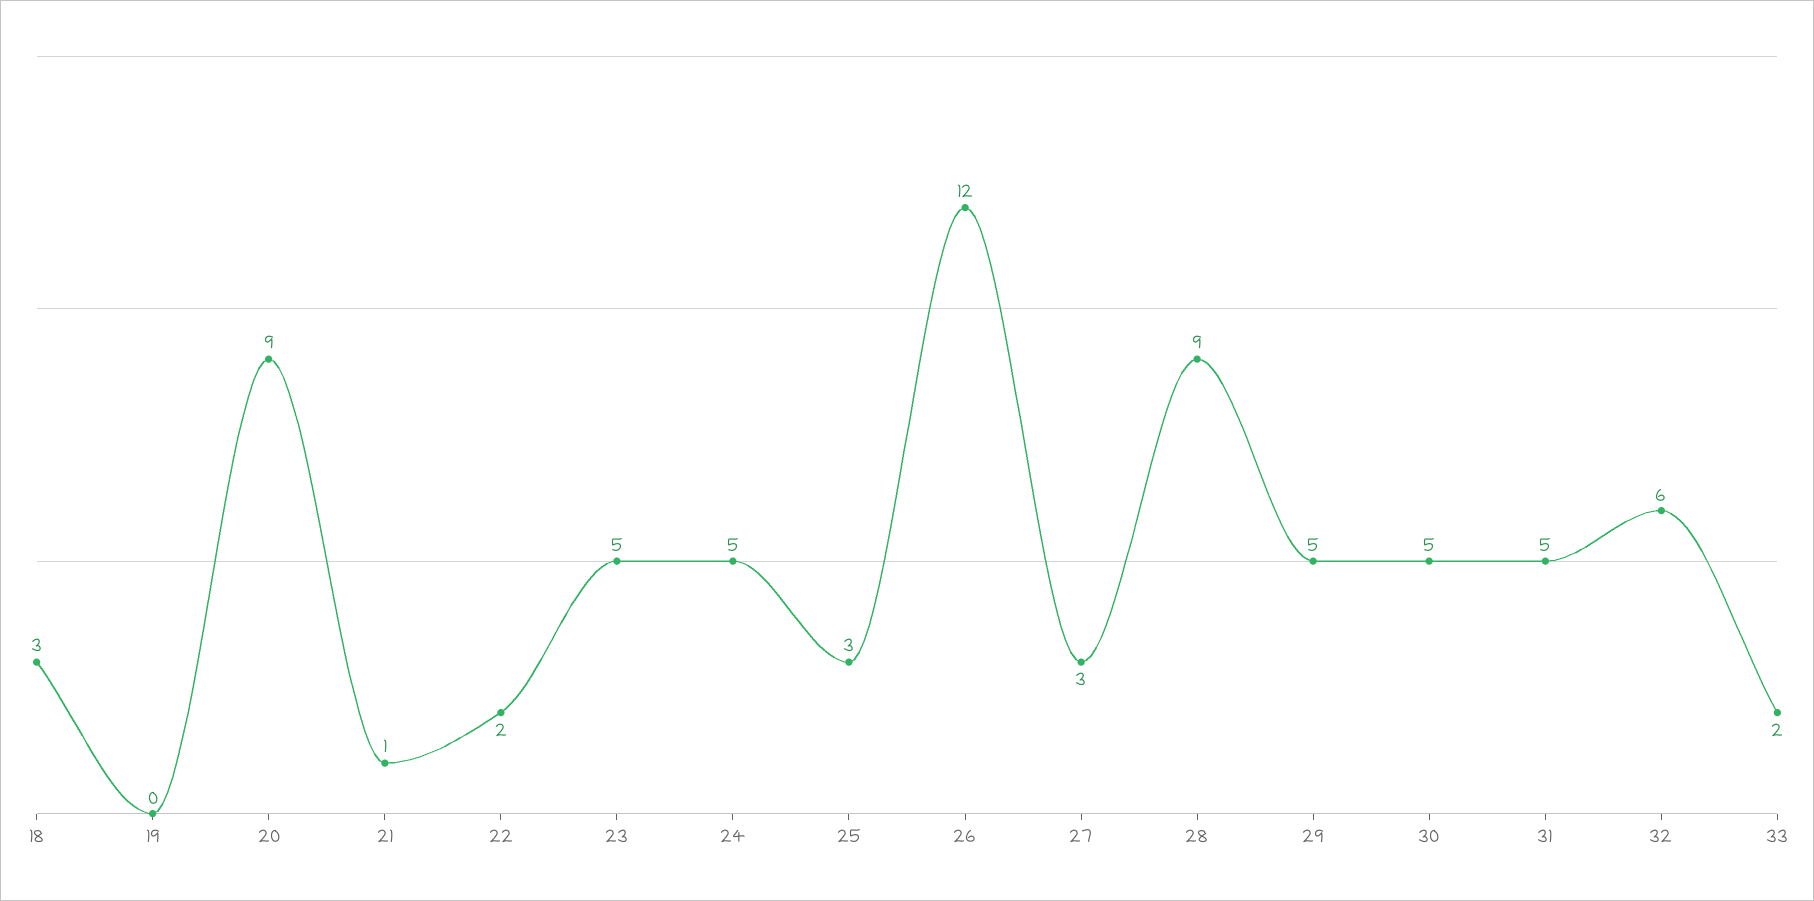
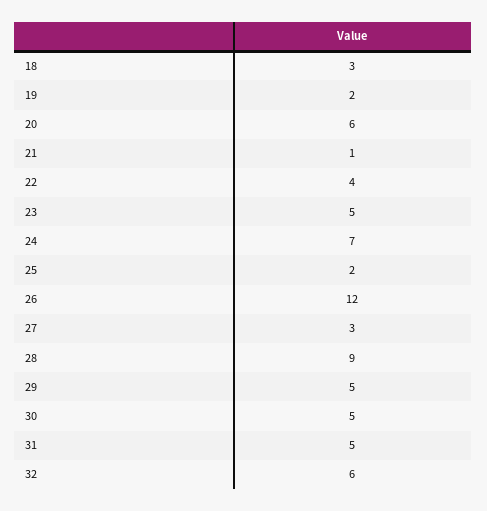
19: 0 -> 2
20: 9 -> 6
22: 2 -> 4
24: 5 -> 7
25: 3 -> 2
33: 2 -> none

